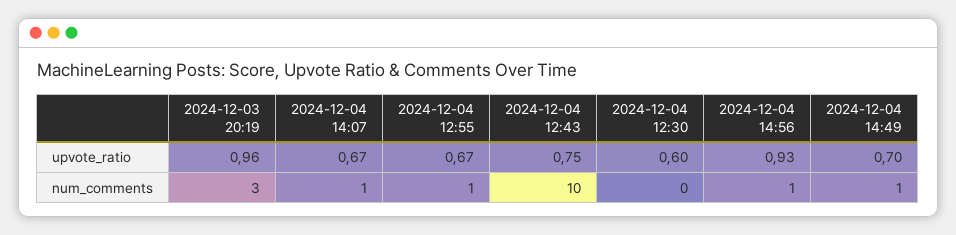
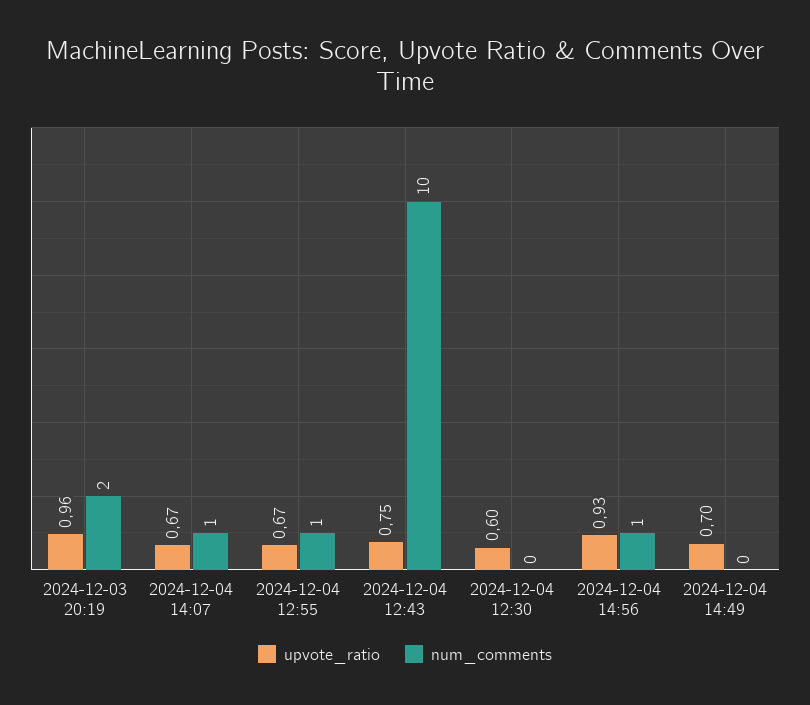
num_comments, 2024-12-03 20:19: 3 -> 2
num_comments, 2024-12-04 14:49: 1 -> 0

